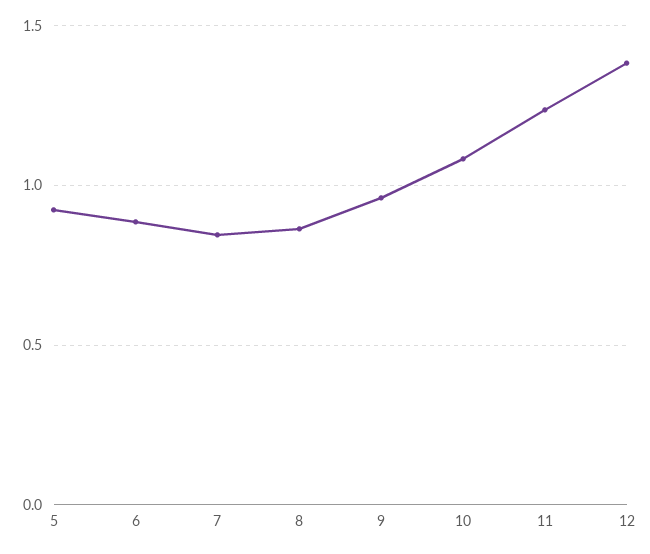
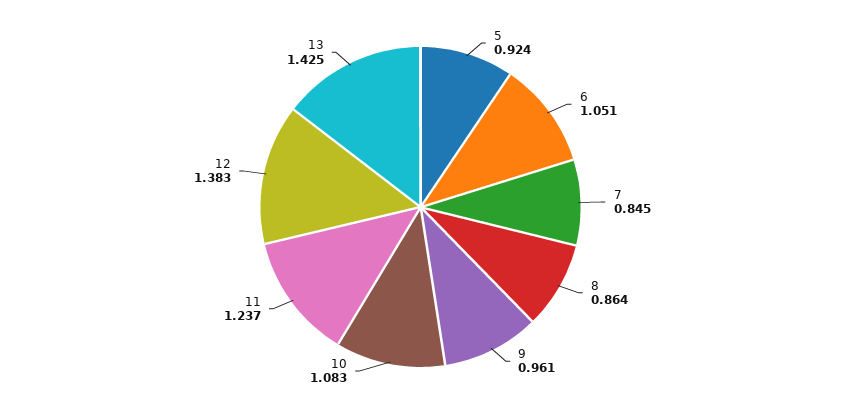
6: 0.9 -> 1.051
13: none -> 1.425

